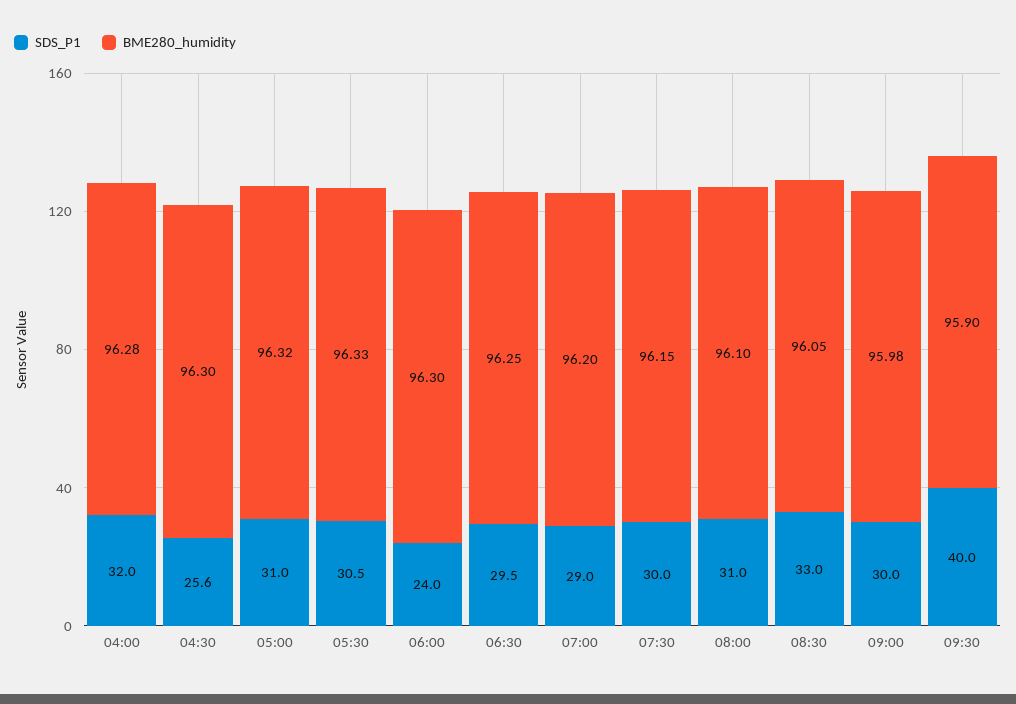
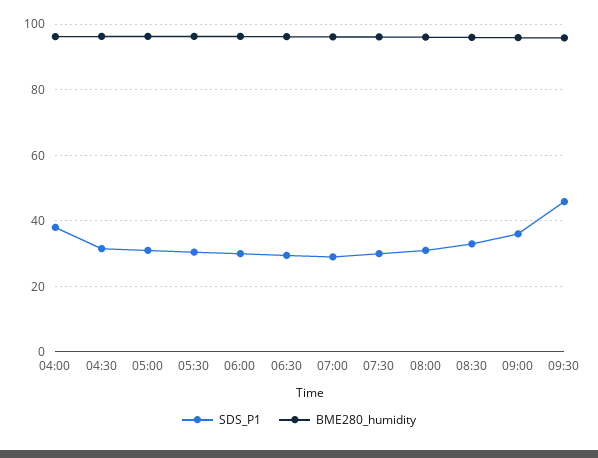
SDS_P1, 04:00: 32 -> 38
SDS_P1, 04:30: 25.6 -> 32
SDS_P1, 06:00: 24 -> 30
SDS_P1, 09:00: 30 -> 36
SDS_P1, 09:30: 40 -> 46

